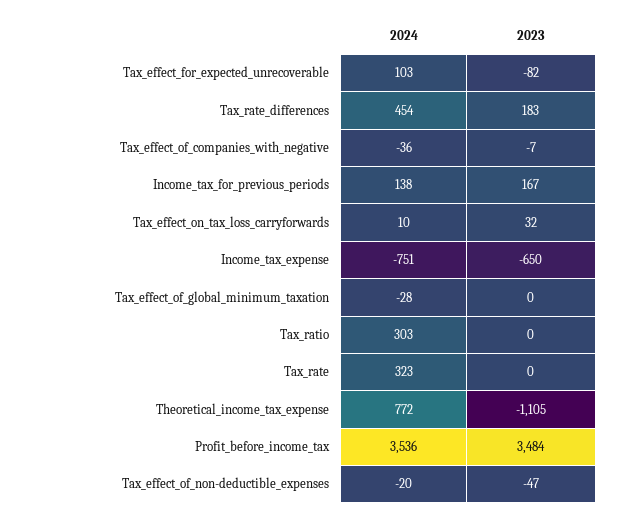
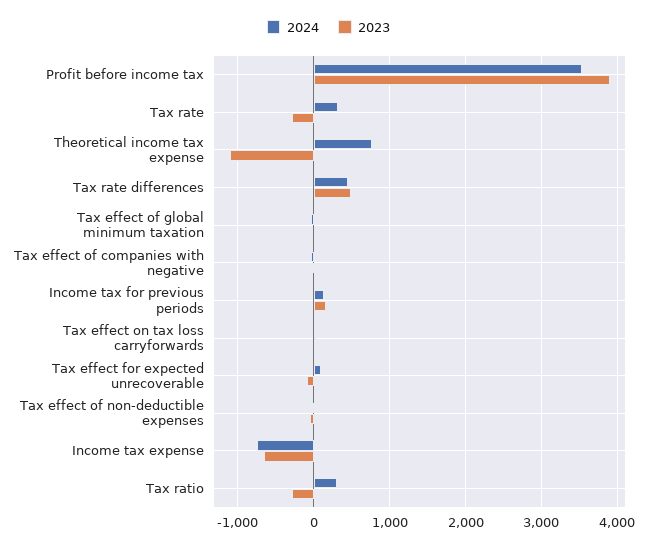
2023, Tax_rate_differences: 183 -> 500
2023, Tax_ratio: 0 -> -300
2023, Tax_rate: 0 -> -300
2023, Profit_before_income_tax: 3484 -> 3900

